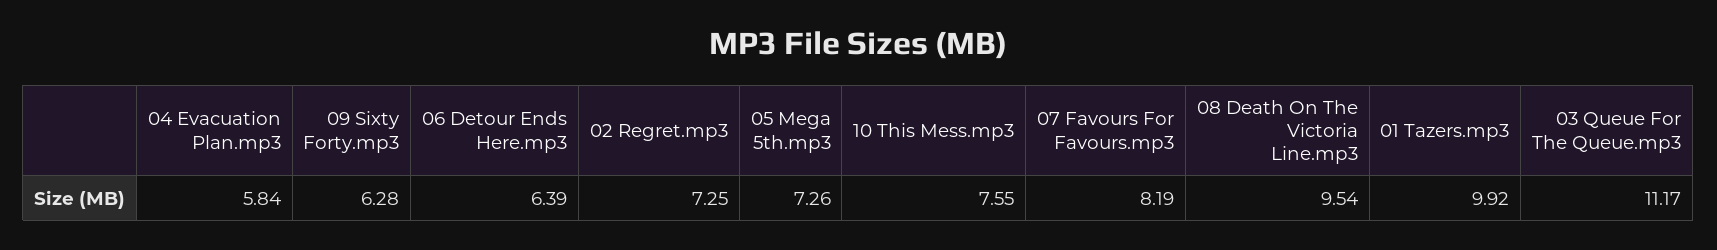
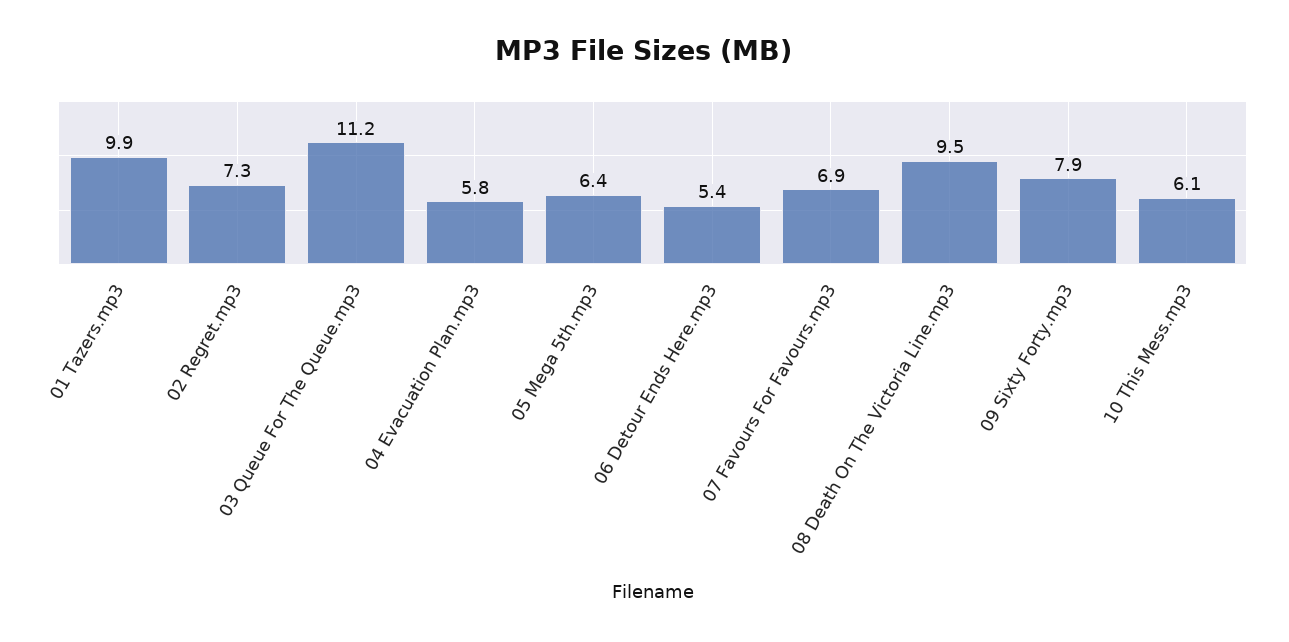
09 Sixty Forty.mp3: 6.28 -> 7.9
06 Detour Ends Here.mp3: 6.39 -> 5.4
05 Mega 5th.mp3: 7.26 -> 6.4
10 This Mess.mp3: 7.55 -> 6.1
07 Favours For Favours.mp3: 8.19 -> 6.9

